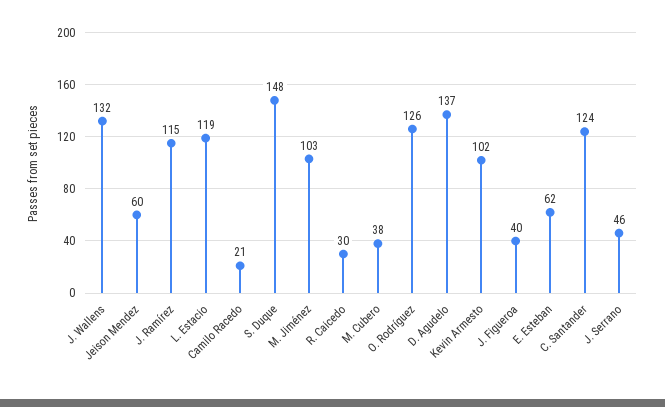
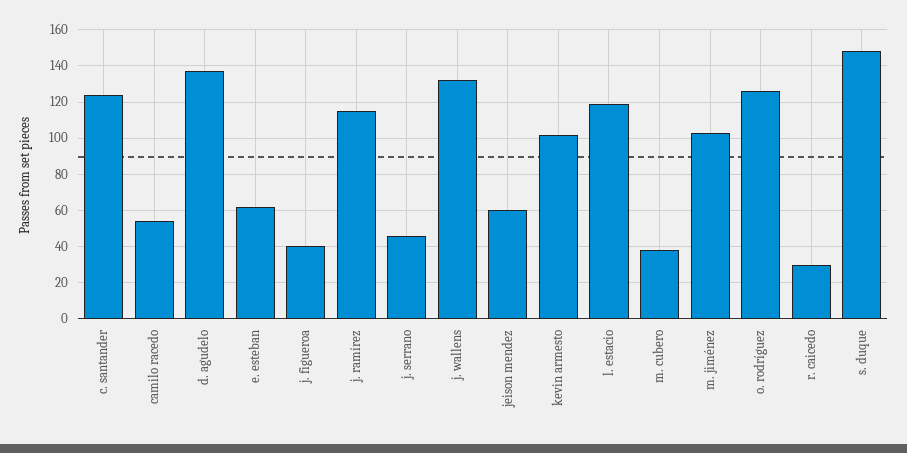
Camilo Racedo: 21 -> 55

